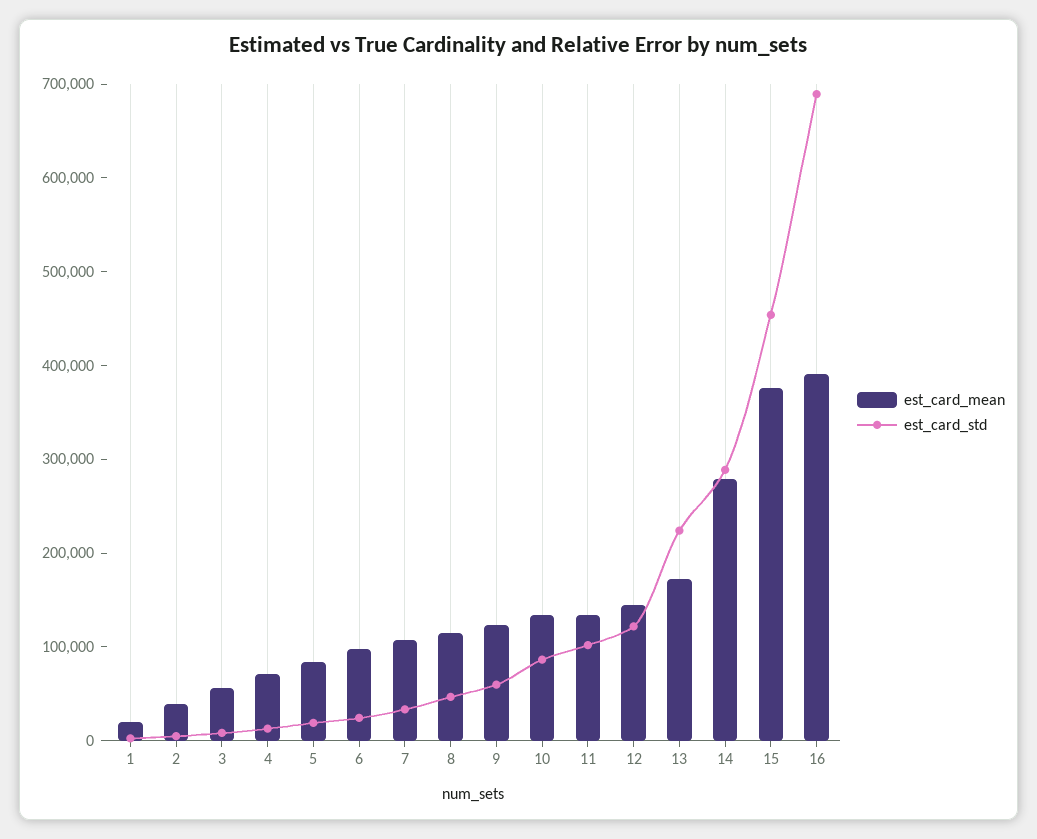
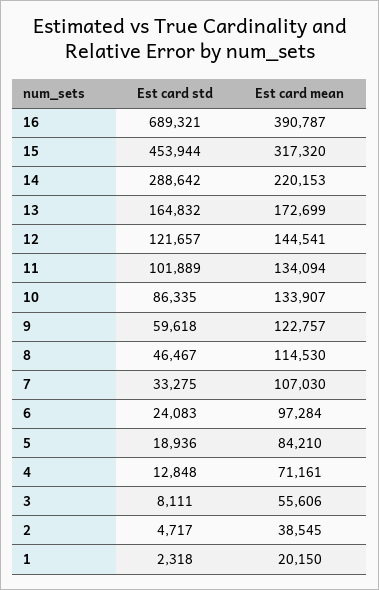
est_card_std, 13: 220000 -> 164832
est_card_mean, 14: 280000 -> 220153
est_card_mean, 15: 380000 -> 317320

